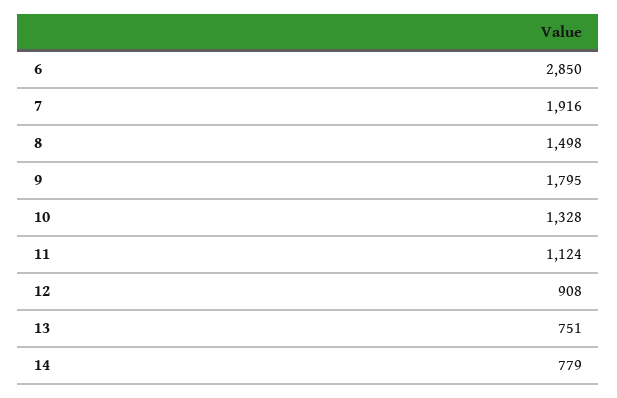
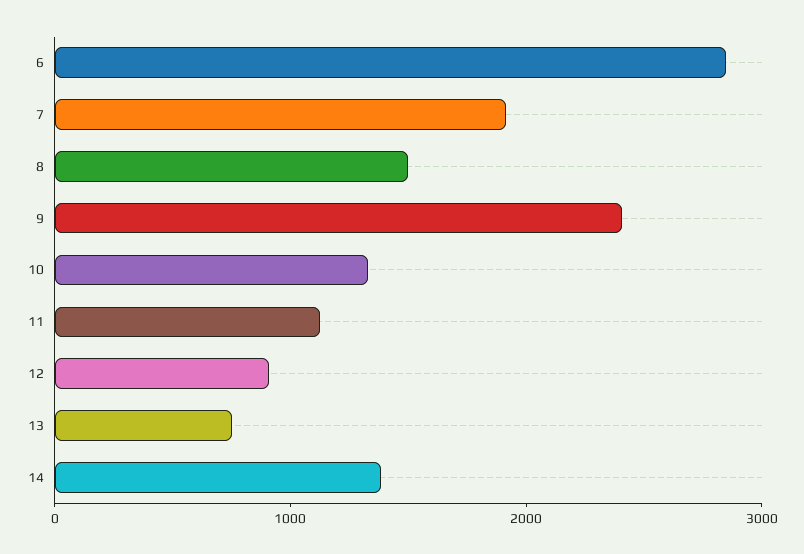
9: 1795 -> 2400
14: 779 -> 1400

